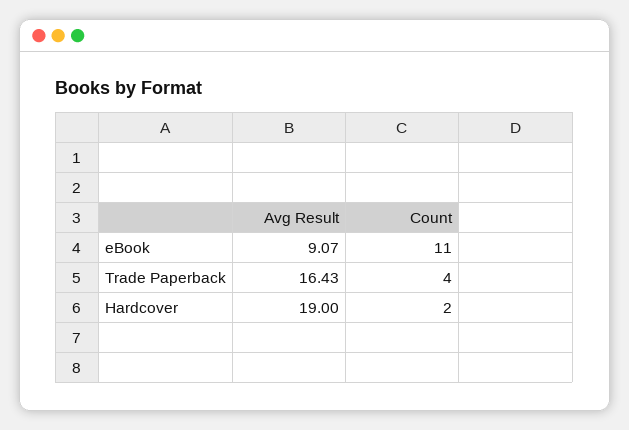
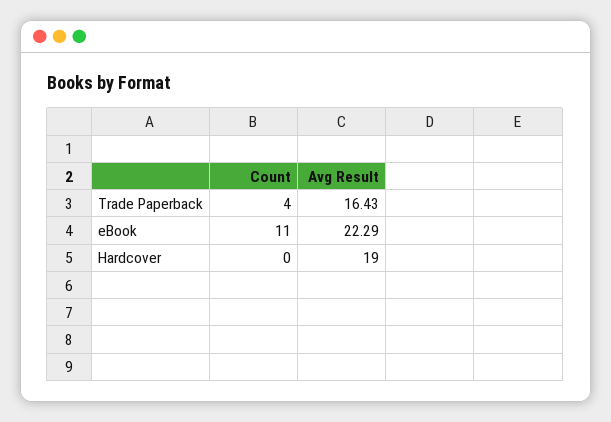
Avg Result, eBook: 9.07 -> 22.29
Count, Hardcover: 2 -> 0

